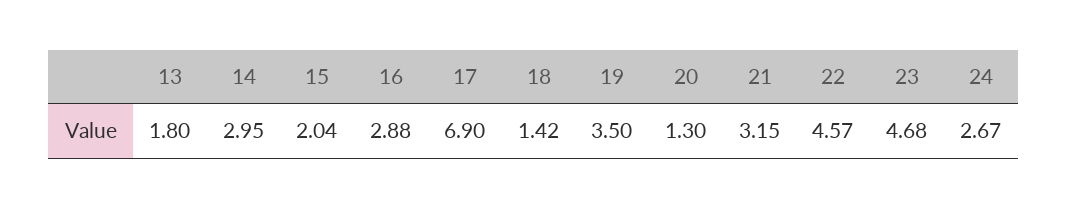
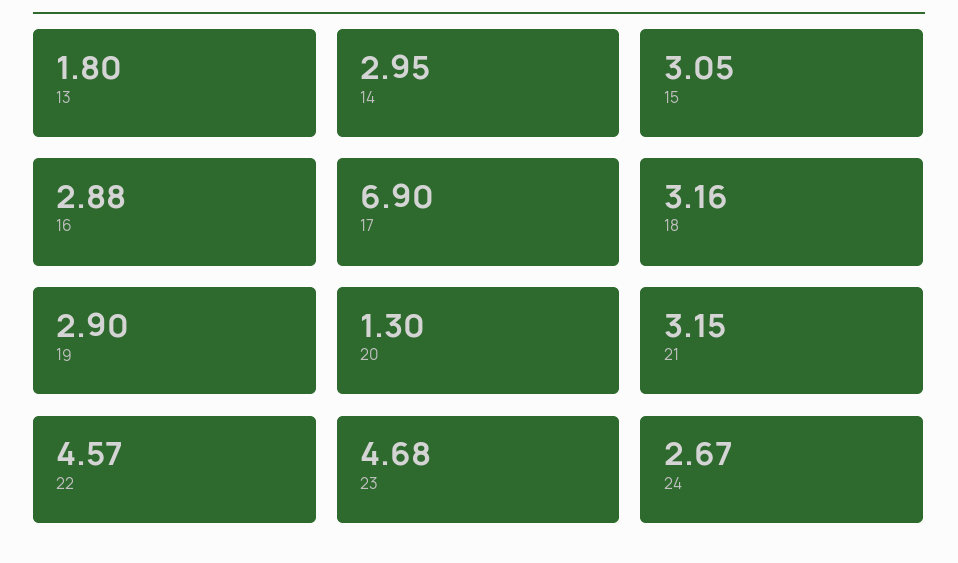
15: 2.04 -> 3.05
18: 1.42 -> 3.16
19: 3.5 -> 2.9

